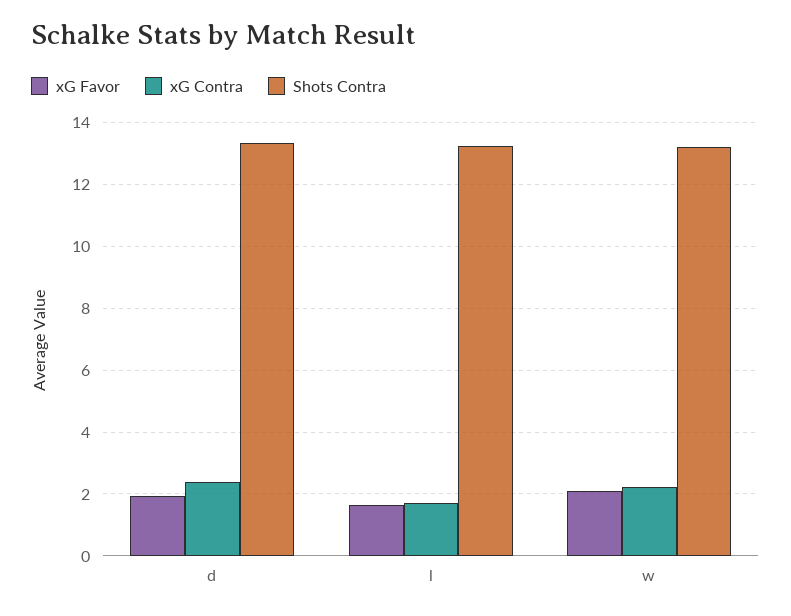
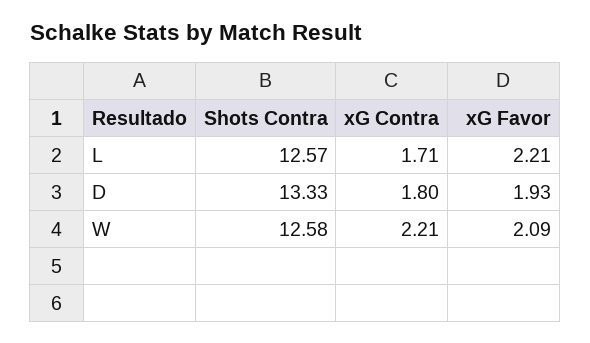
xG Contra, d: 2.4 -> 1.8
xG Favor, l: 1.6 -> 2.21
Shots Contra, l: 13.2 -> 12.57
Shots Contra, w: 13.2 -> 12.58

